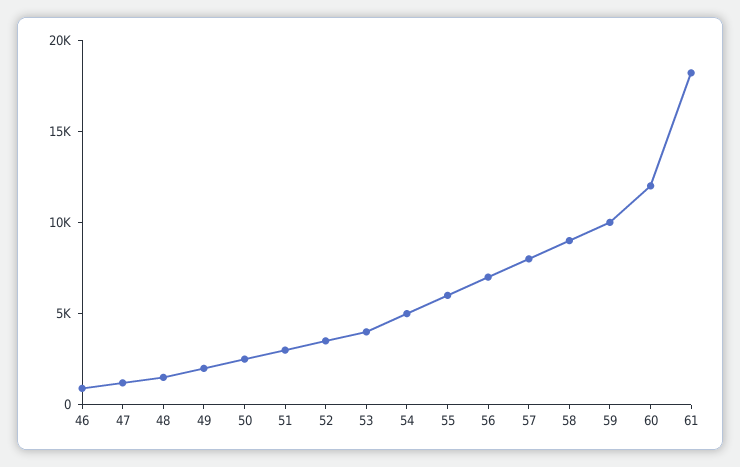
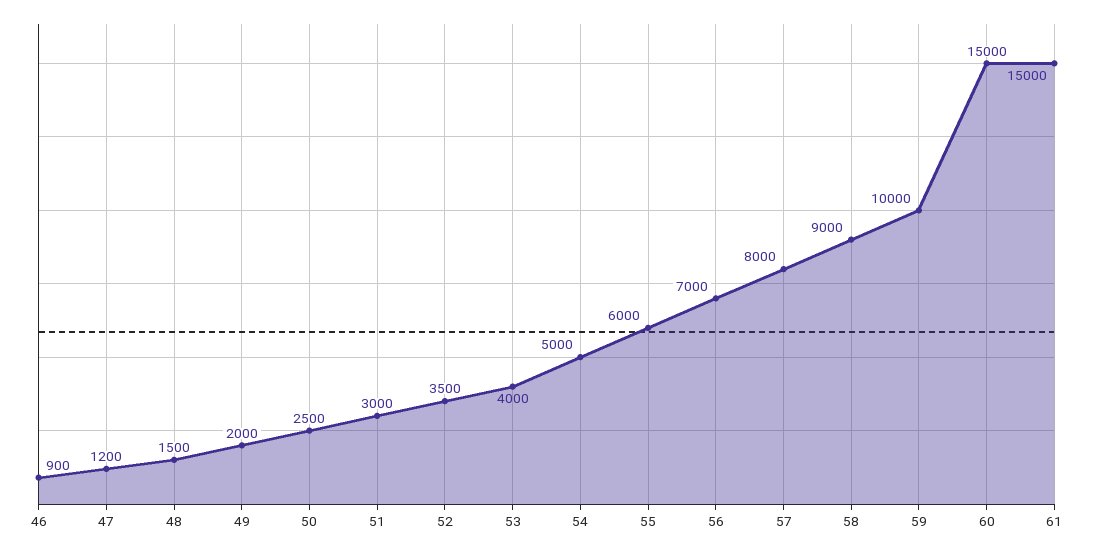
60: 12000 -> 15000
61: 18000 -> 15000

